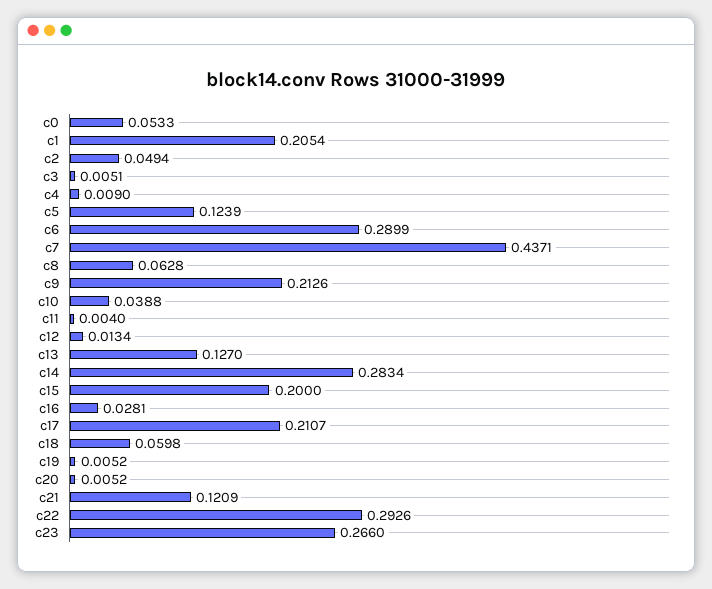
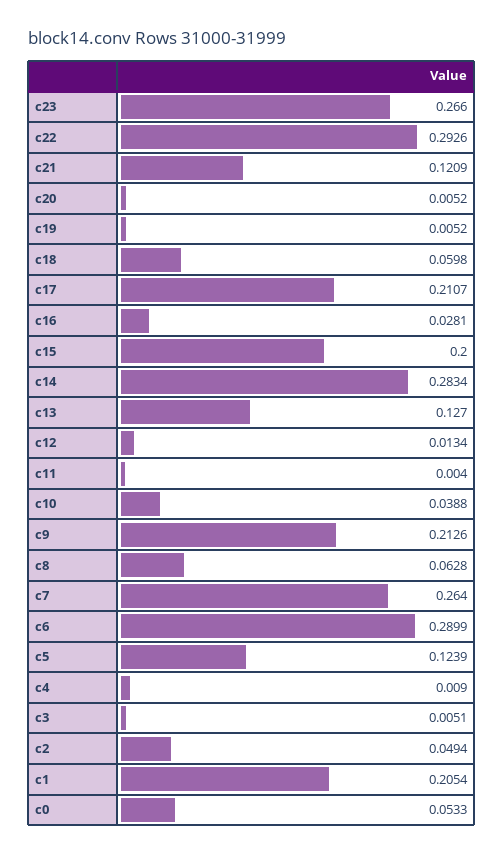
c7: 0.4371 -> 0.264

